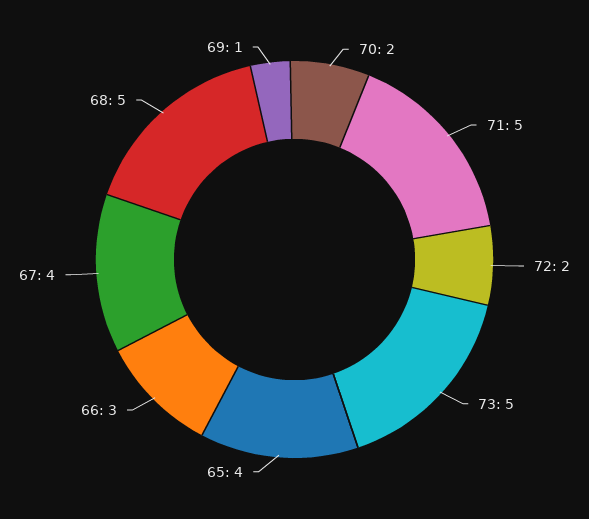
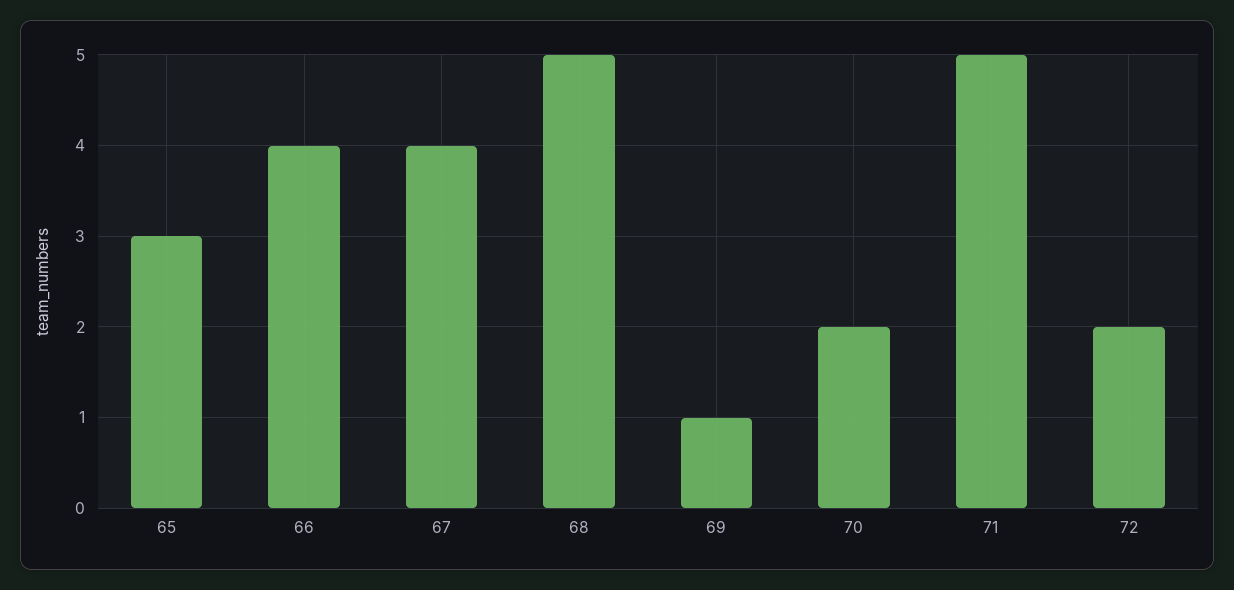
73: 5 -> none
65: 4 -> 3
66: 3 -> 4

